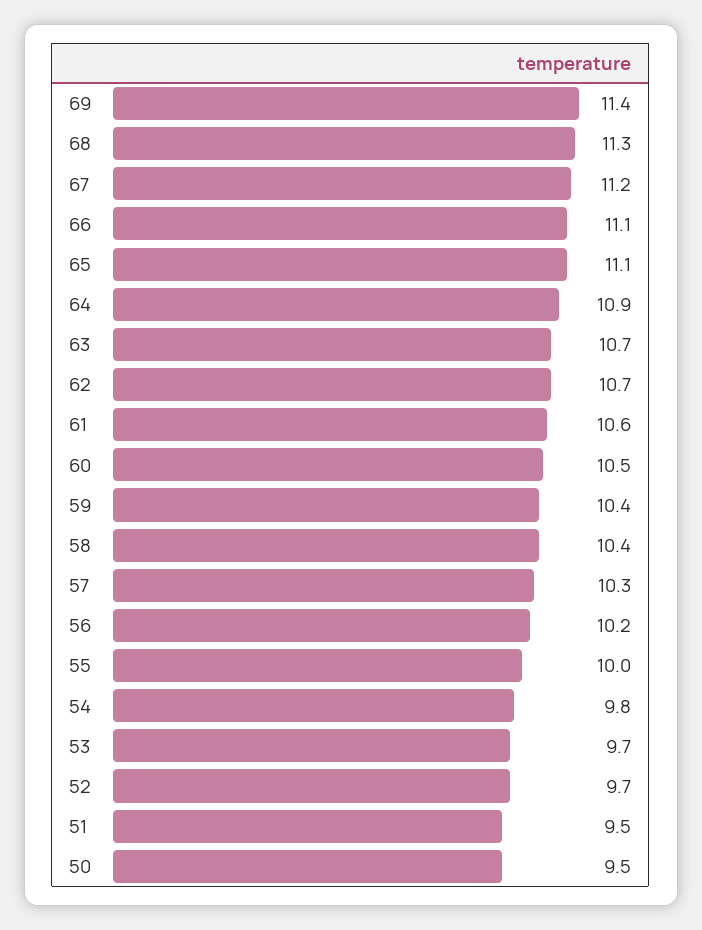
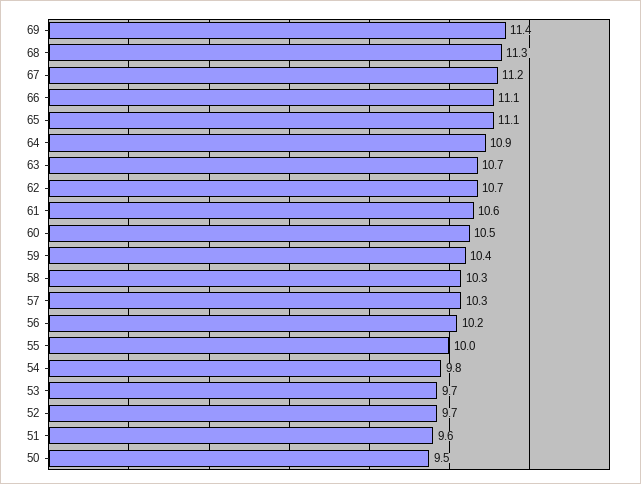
58: 10.4 -> 10.3
51: 9.5 -> 9.6

